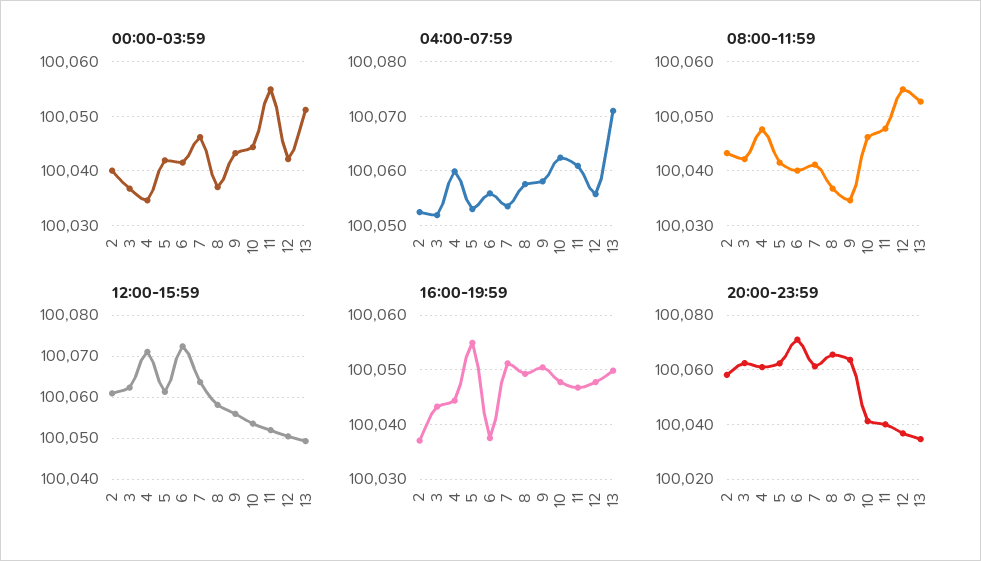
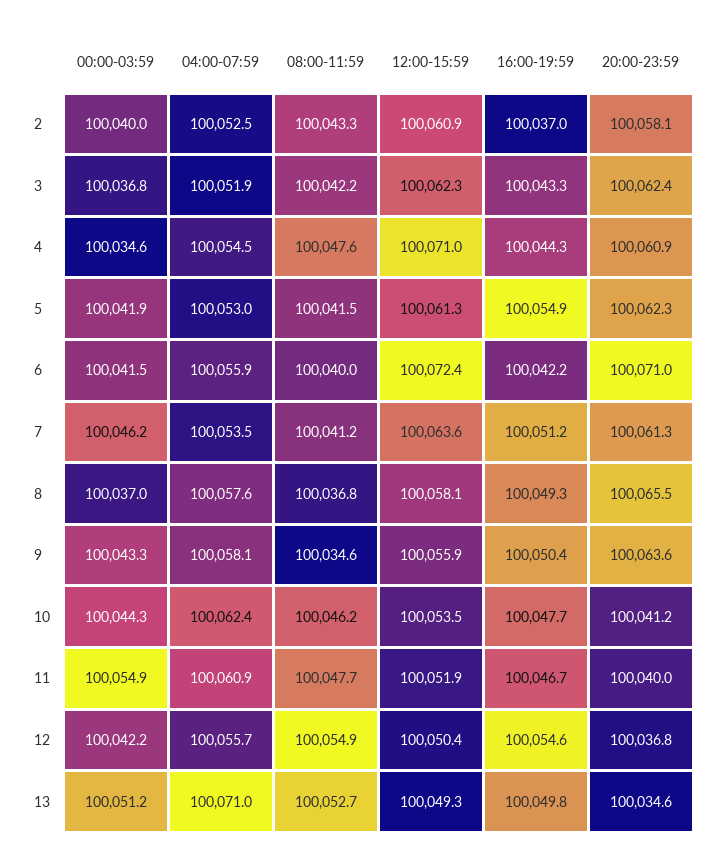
04:00-07:59, 4: 100060 -> 100054.5
16:00-19:59, 6: 100038 -> 100042.2
16:00-19:59, 12: 100048 -> 100054.6

